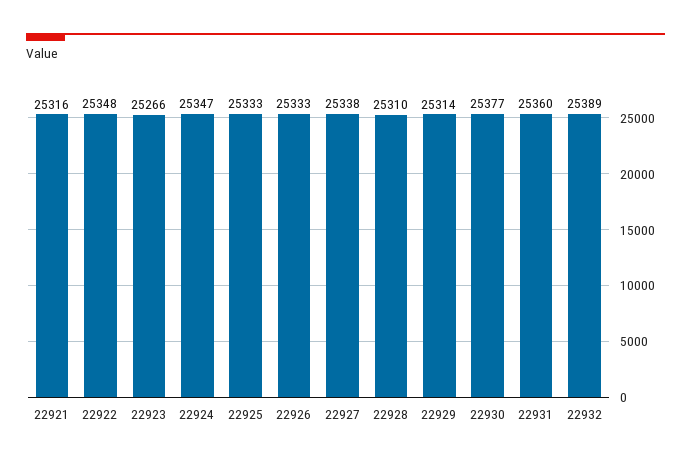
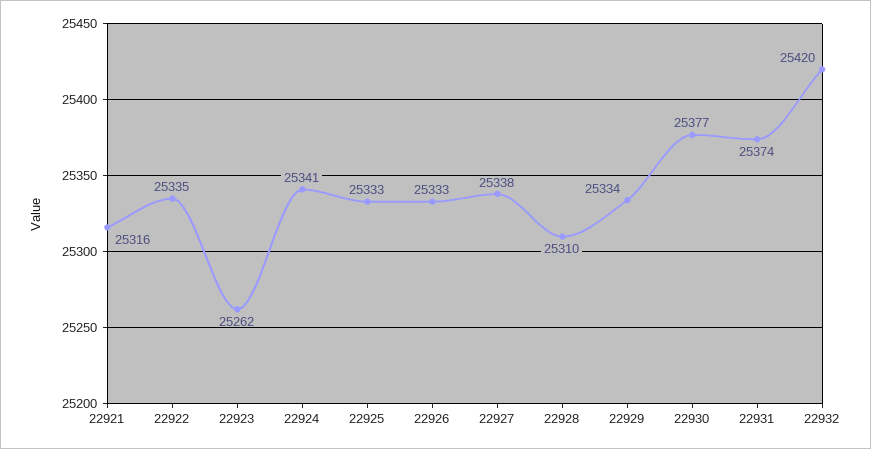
22922: 25348 -> 25335
22923: 25266 -> 25262
22924: 25347 -> 25341
22929: 25314 -> 25334
22931: 25360 -> 25374
22932: 25389 -> 25420

